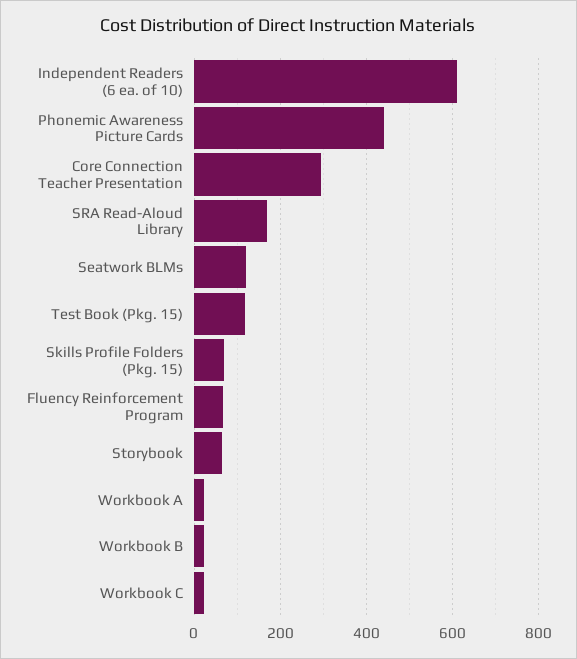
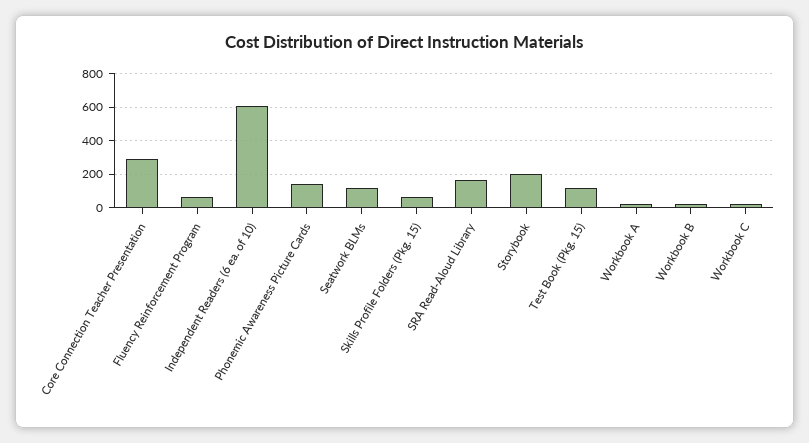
Phonemic Awareness Picture Cards: 440 -> 150
Storybook: 60 -> 200

